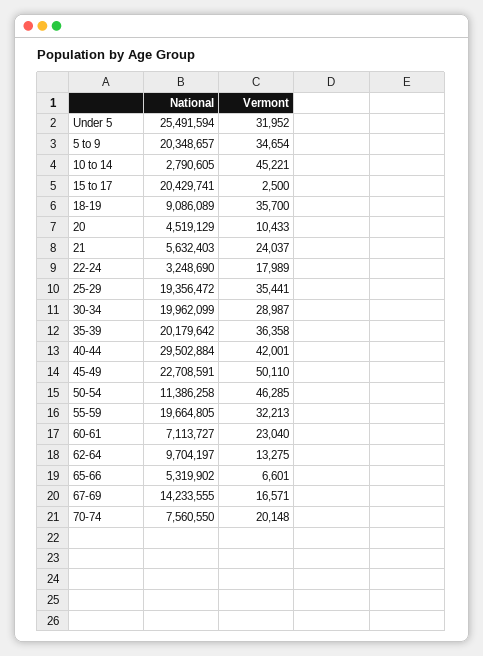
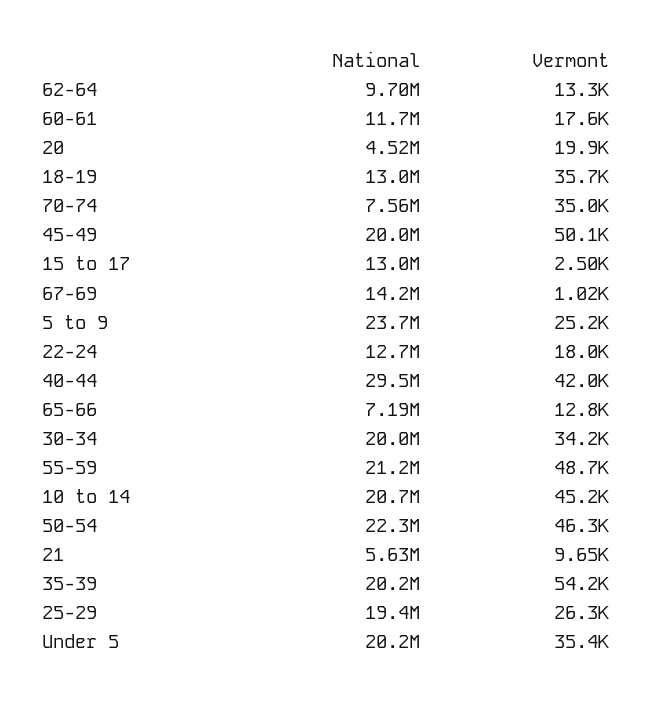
National, Under 5: 25491594 -> 20200000
Vermont, Under 5: 31952 -> 35400
National, 5 to 9: 20348657 -> 23700000
Vermont, 5 to 9: 34654 -> 25200
National, 10 to 14: 2790605 -> 20700000
National, 15 to 17: 20429741 -> 13000000
National, 18-19: 9086089 -> 13000000
Vermont, 20: 10433 -> 19900
Vermont, 21: 24037 -> 9650
National, 22-24: 3248690 -> 12700000
Vermont, 25-29: 35441 -> 26300
Vermont, 30-34: 28987 -> 34200
Vermont, 35-39: 36358 -> 54200
National, 45-49: 22708591 -> 20000000
National, 50-54: 11386258 -> 22300000
National, 55-59: 19664805 -> 21200000
Vermont, 55-59: 32213 -> 48700
National, 60-61: 7113727 -> 11700000
Vermont, 60-61: 23040 -> 17600
National, 65-66: 5319902 -> 7190000
Vermont, 65-66: 6601 -> 12800
Vermont, 67-69: 16571 -> 1020
Vermont, 70-74: 20148 -> 35000

